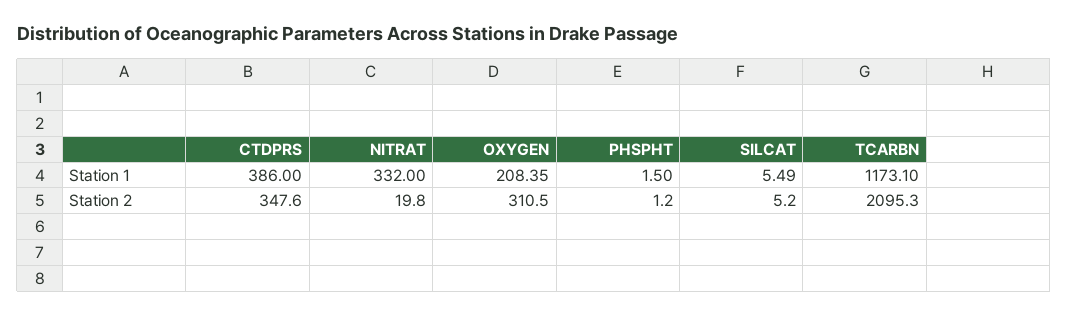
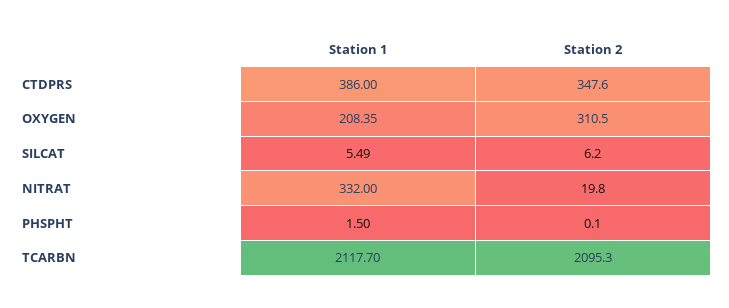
TCARBN, Station 1: 1173.1 -> 2117.7
PHSPHT, Station 2: 1.2 -> 0.1
SILCAT, Station 2: 5.2 -> 6.2

